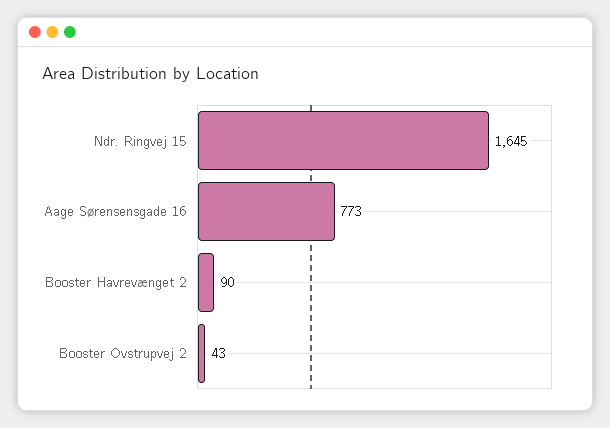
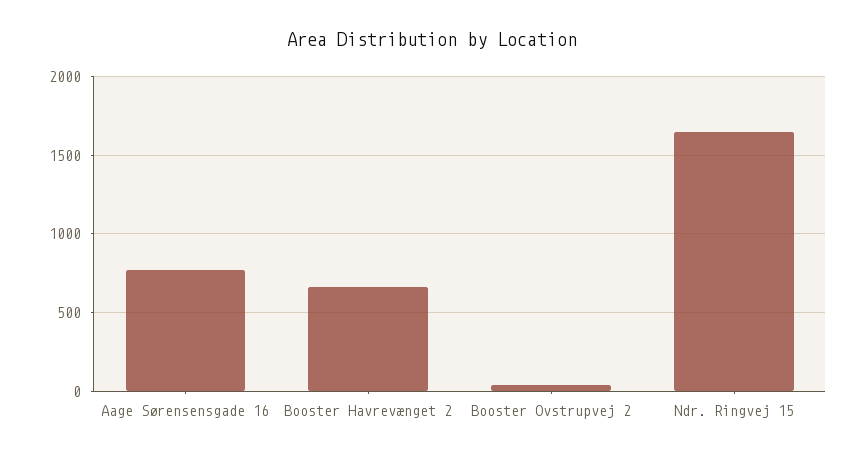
Booster Havrevænget 2: 90 -> 650

